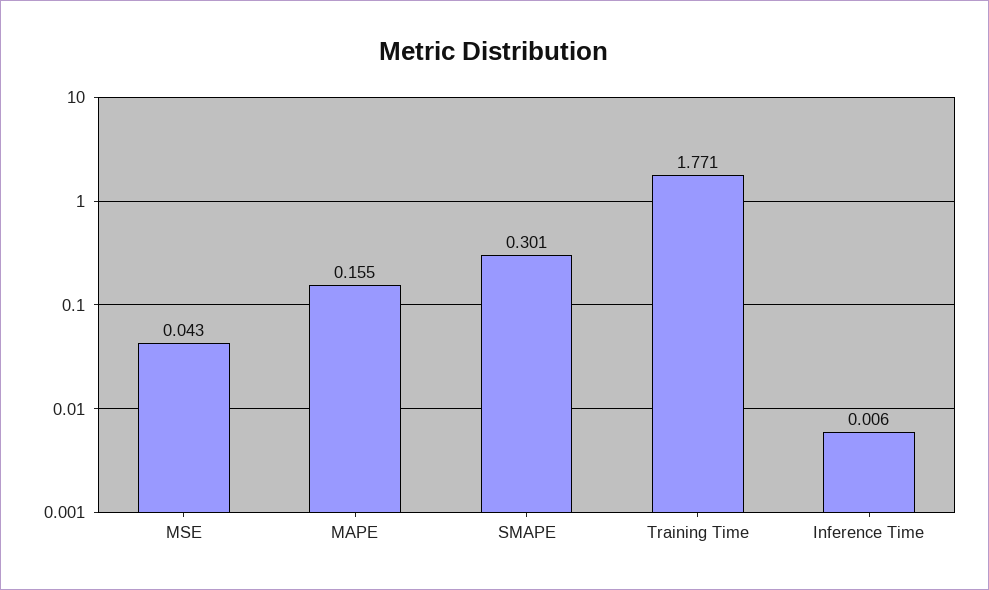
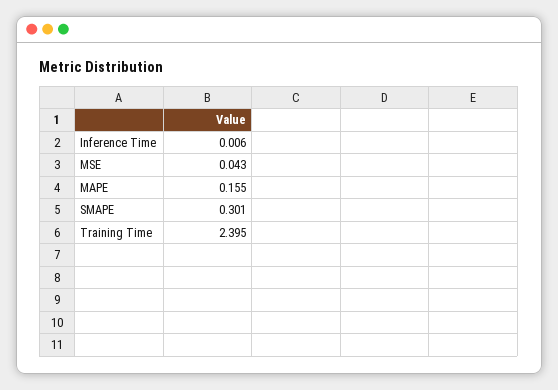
Training Time: 1.771 -> 2.395

